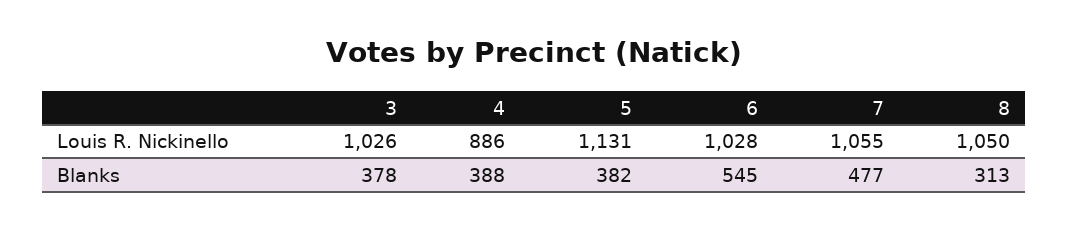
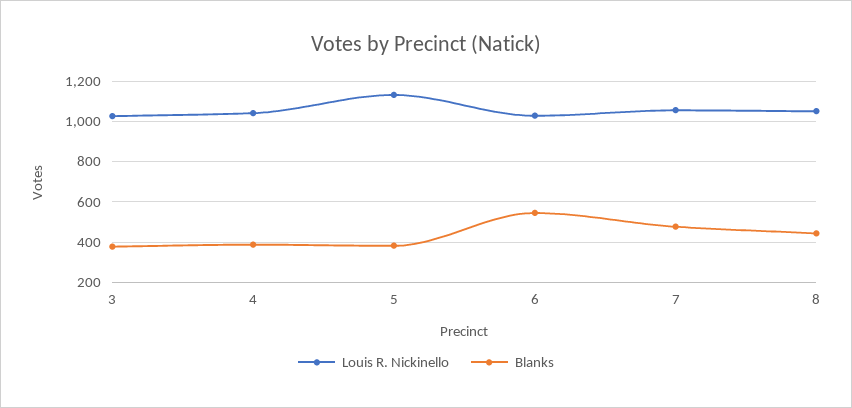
Louis R. Nickinello, 4: 886 -> 1050
Blanks, 8: 313 -> 450

